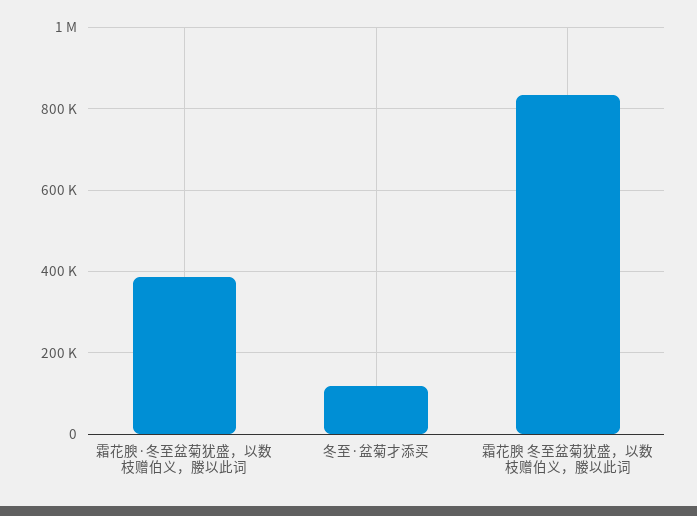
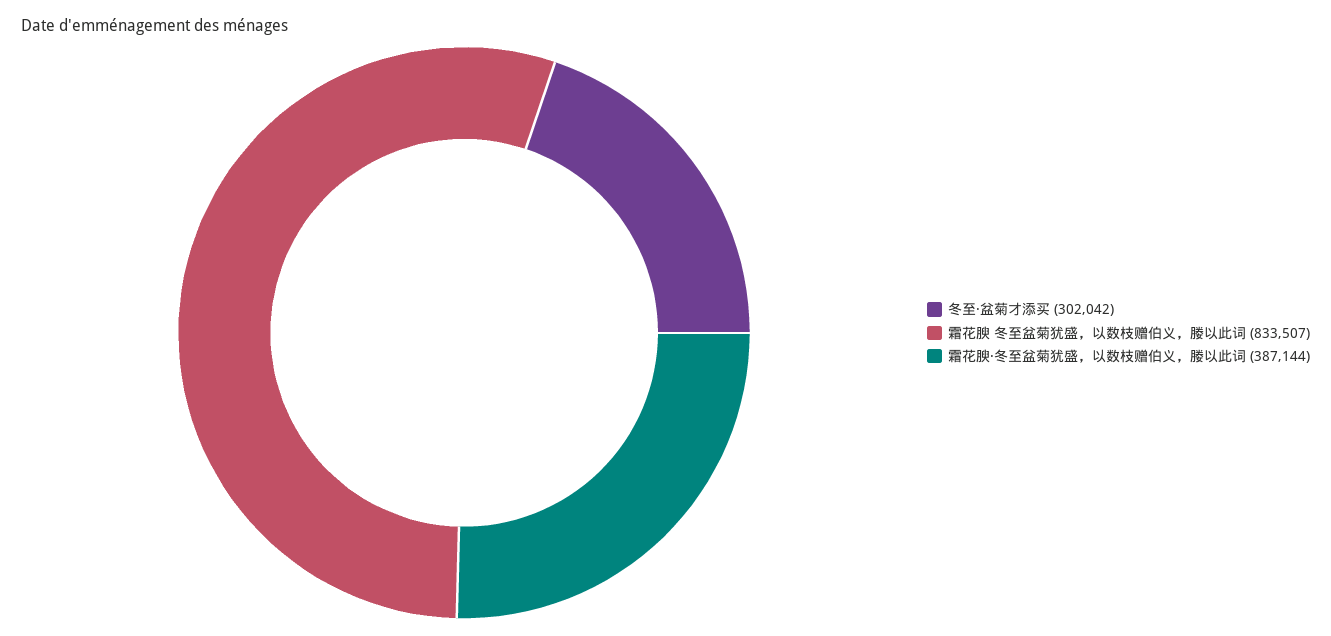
冬至·盆菊才添买: 120000 -> 302042

